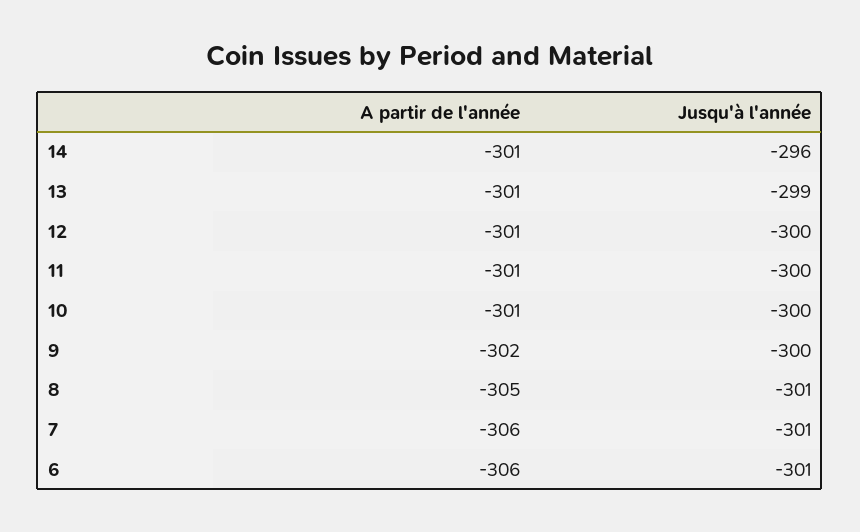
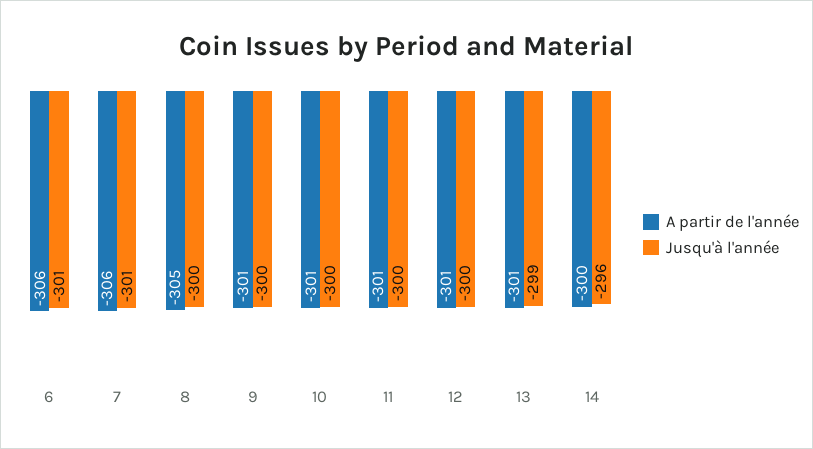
A partir de l'année, 14: -301 -> -300
A partir de l'année, 9: -302 -> -301
Jusqu'à l'année, 8: -301 -> -300

